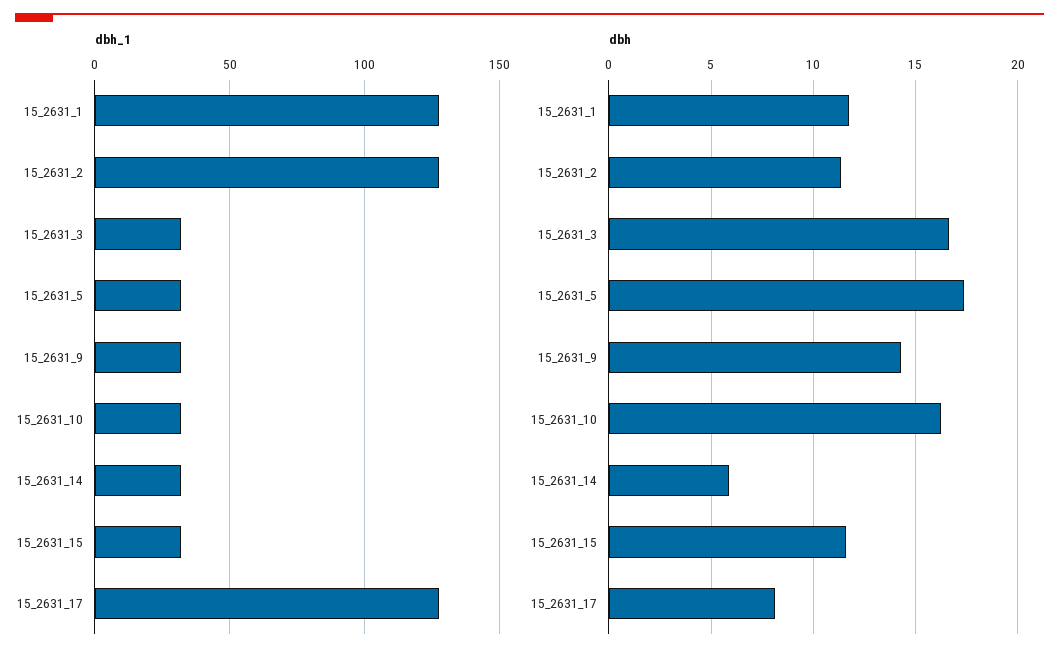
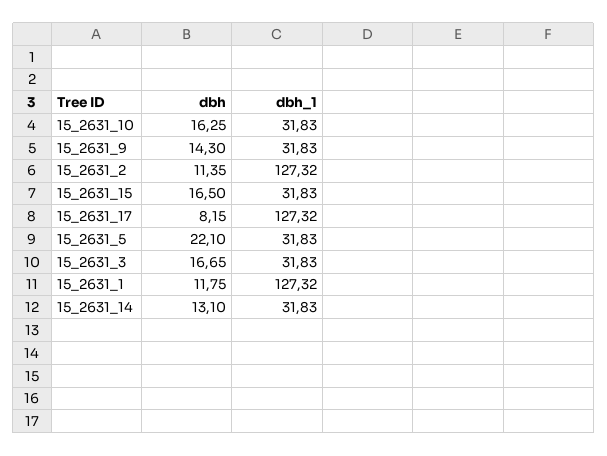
dbh, 15_2631_5: 17.5 -> 22.1
dbh, 15_2631_14: 6 -> 13.1
dbh, 15_2631_15: 11.5 -> 16.5

